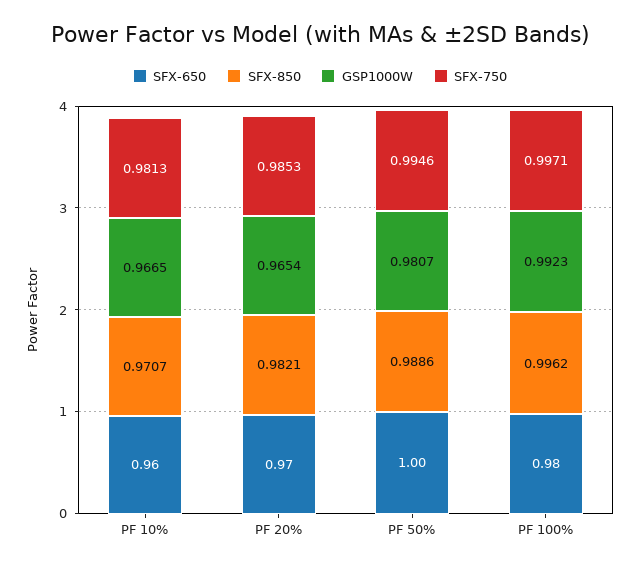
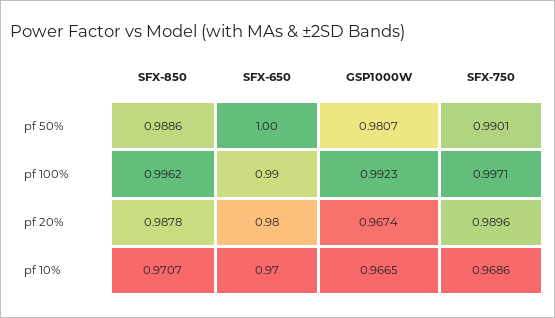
SFX-650, PF 10%: 0.96 -> 0.97
SFX-750, PF 10%: 0.9813 -> 0.9686
SFX-650, PF 20%: 0.97 -> 0.98
SFX-850, PF 20%: 0.9821 -> 0.9878
GSP1000W, PF 20%: 0.9654 -> 0.9674
SFX-750, PF 20%: 0.9853 -> 0.9896
SFX-750, PF 50%: 0.9946 -> 0.9901
SFX-650, PF 100%: 0.98 -> 0.99

